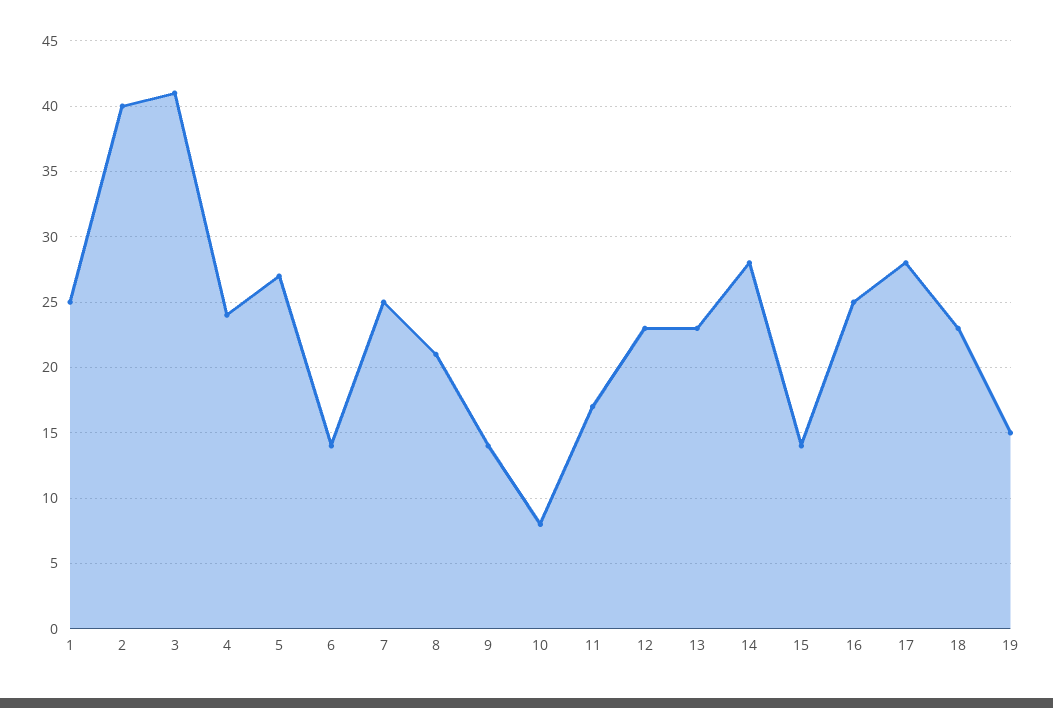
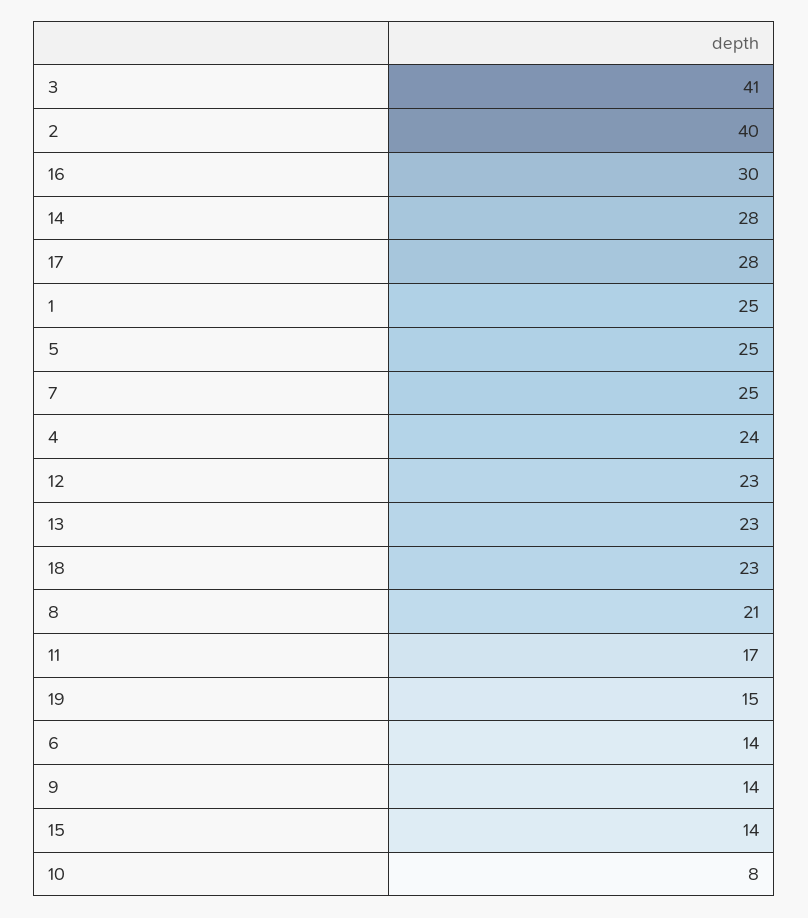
5: 27 -> 25
16: 25 -> 30

